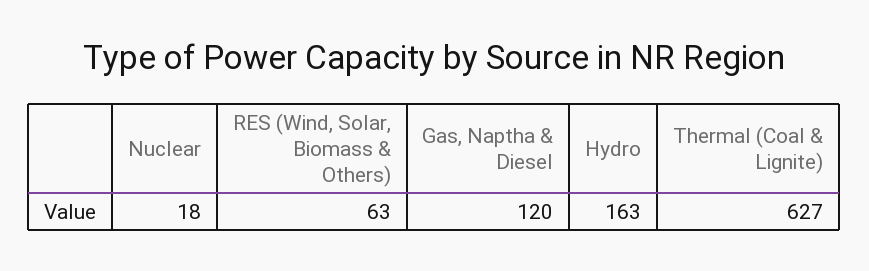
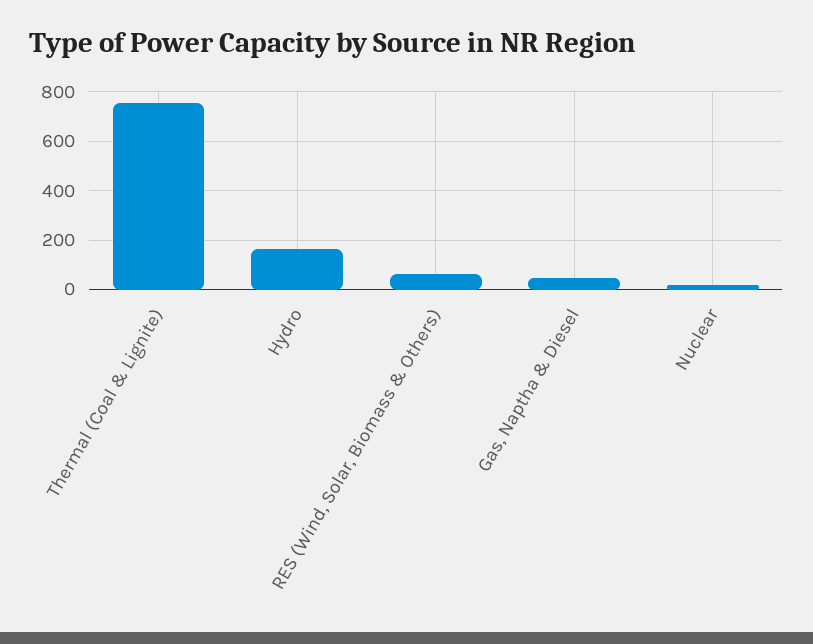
Gas, Naptha & Diesel: 120 -> 50
Thermal (Coal & Lignite): 627 -> 750

